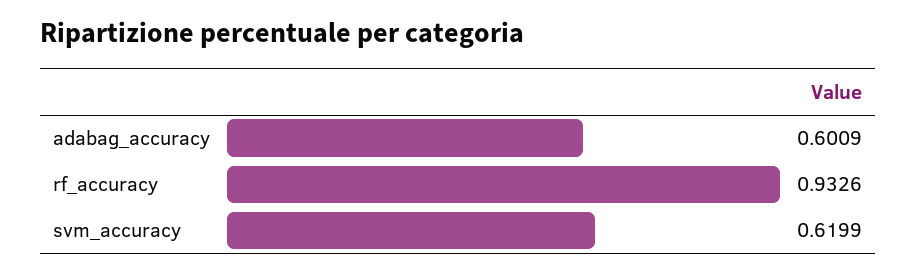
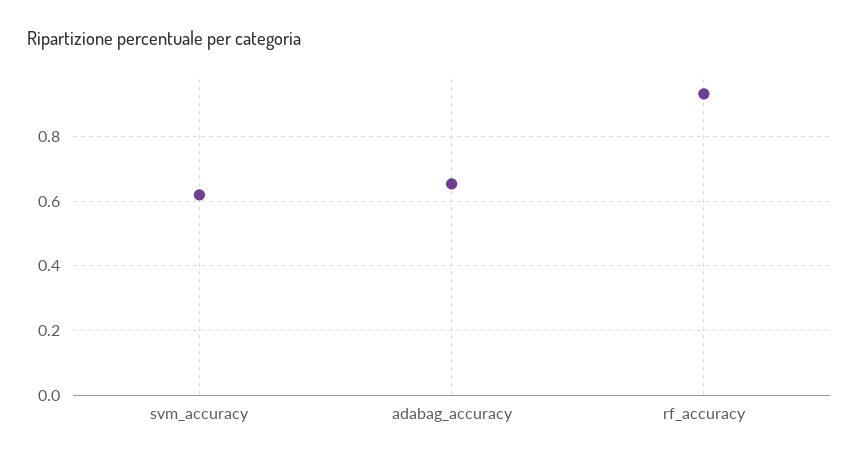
adabag_accuracy: 0.6009 -> 0.66

